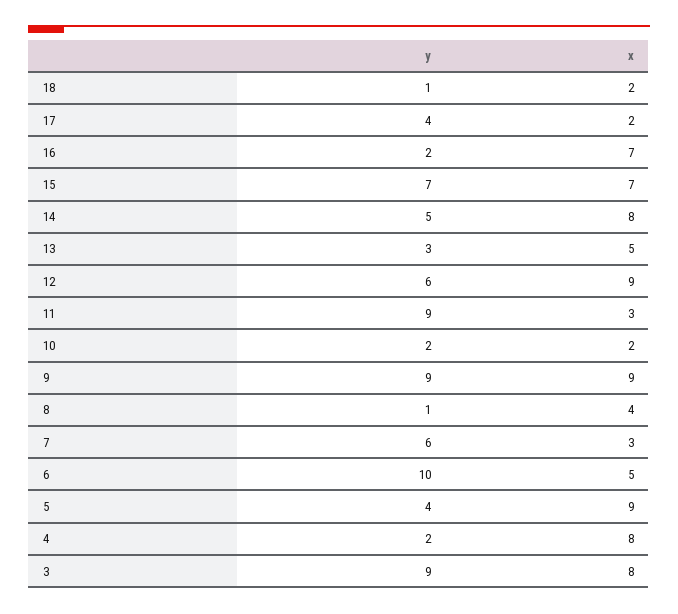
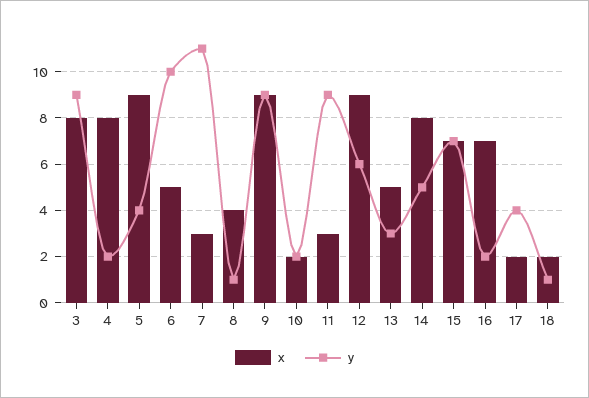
y, 7: 6 -> 11

